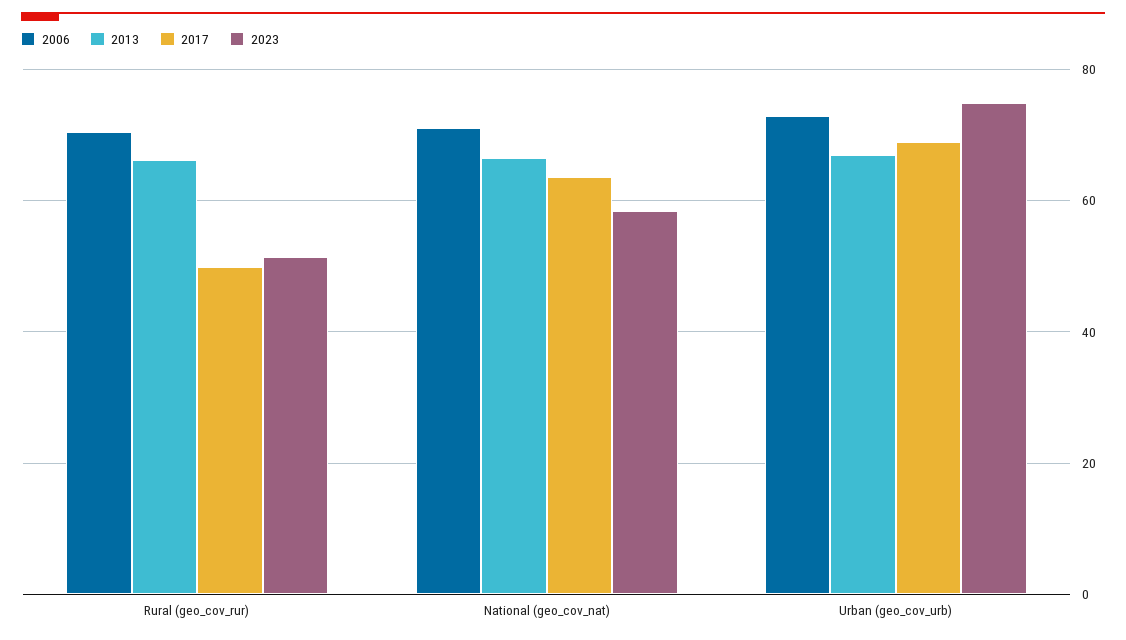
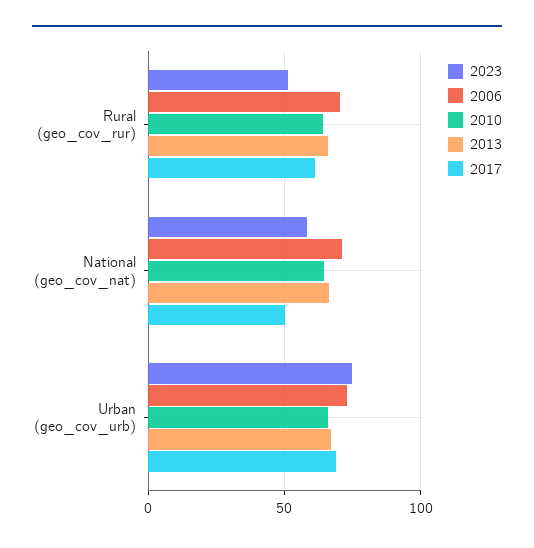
2017, Rural (geo_cov_rur): 50 -> 60
2017, National (geo_cov_nat): 64 -> 50
2010, Rural (geo_cov_rur): none -> 65
2010, National (geo_cov_nat): none -> 65
2010, Urban (geo_cov_urb): none -> 65

